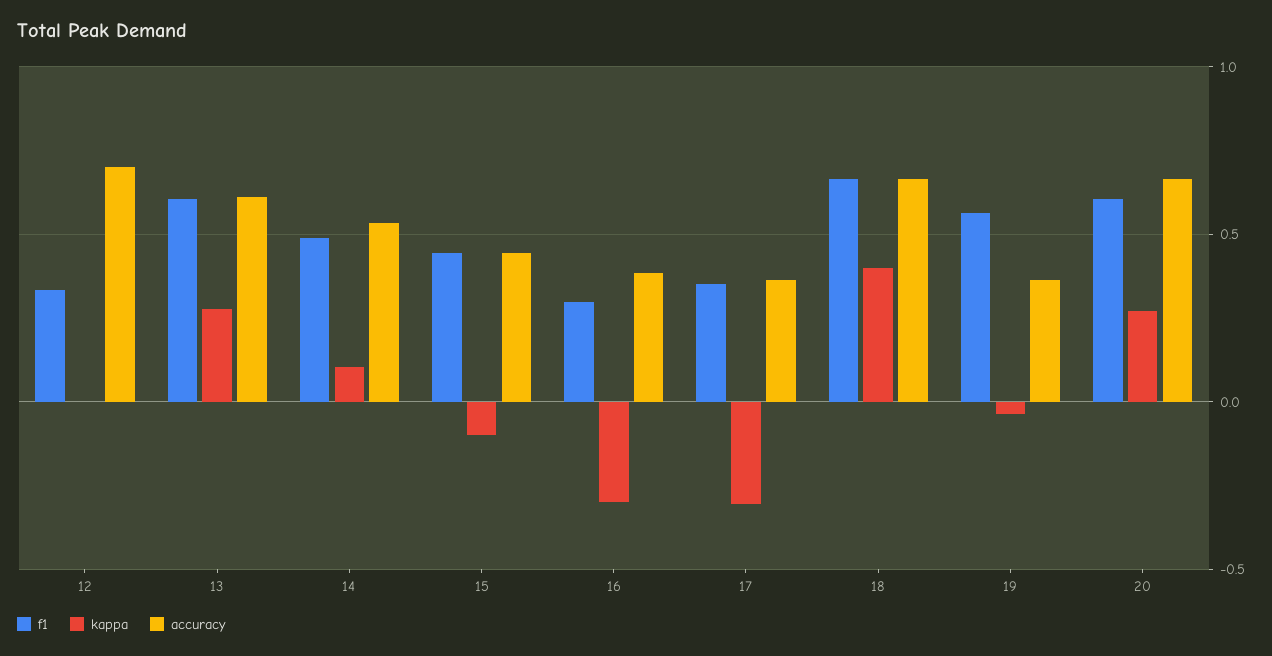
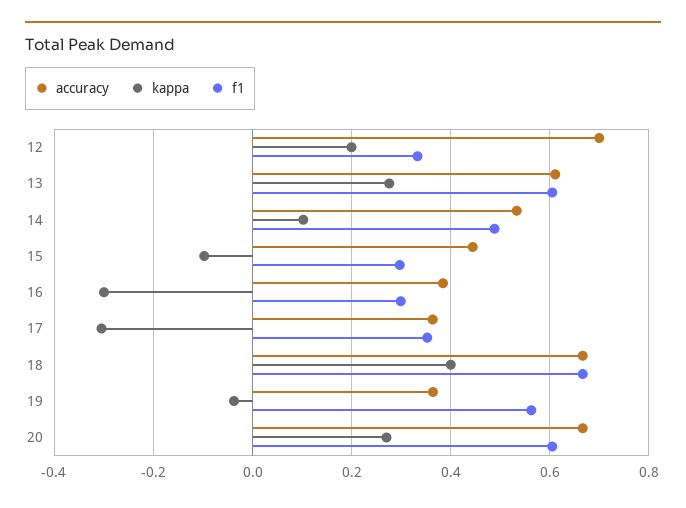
kappa, 12: 0 -> 0.2
f1, 15: 0.45 -> 0.3

